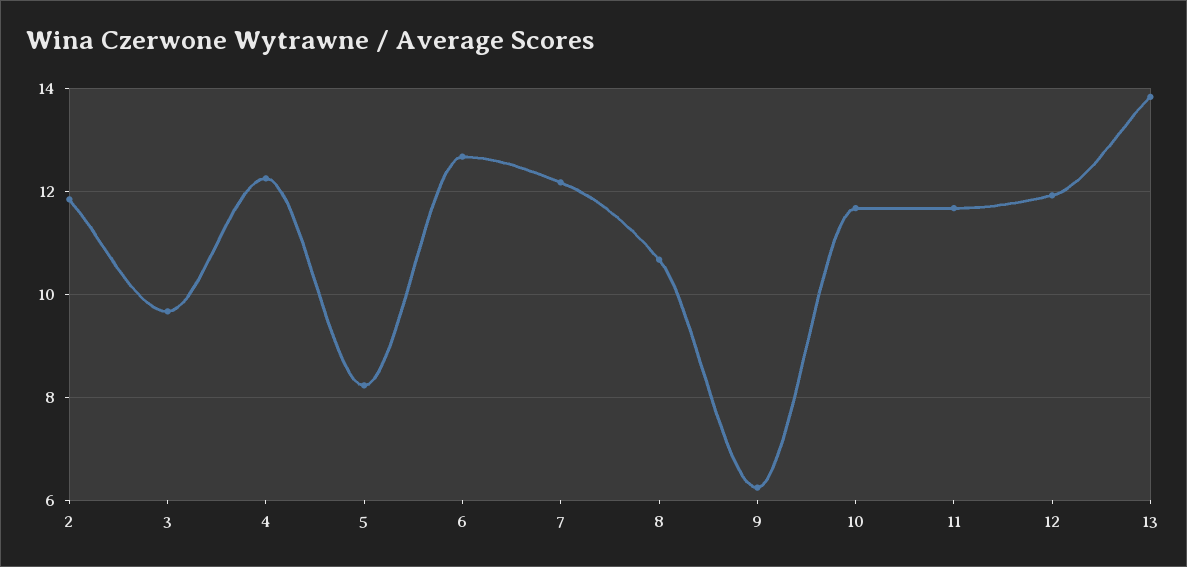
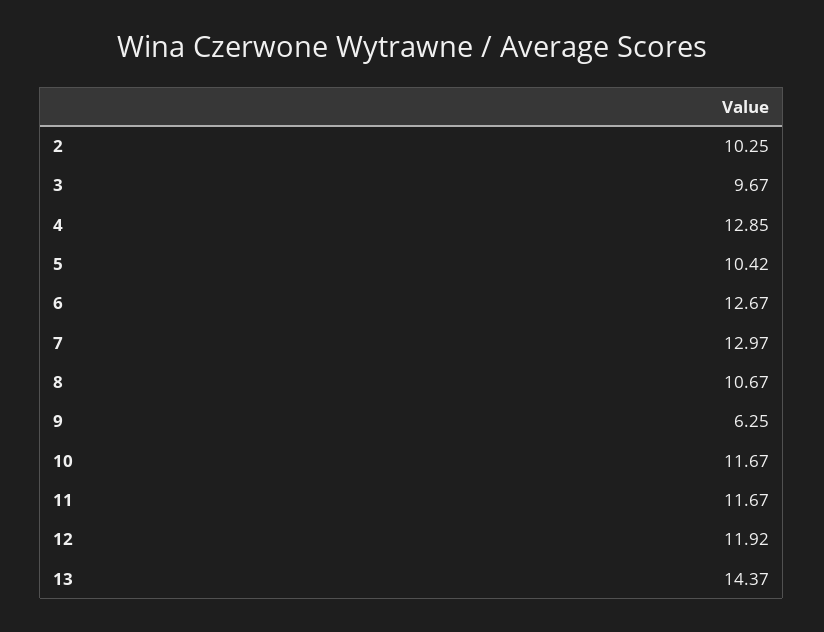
2: 11.8 -> 10.25
4: 12.2 -> 12.85
5: 8.2 -> 10.42
7: 12.2 -> 12.97
13: 13.8 -> 14.37

